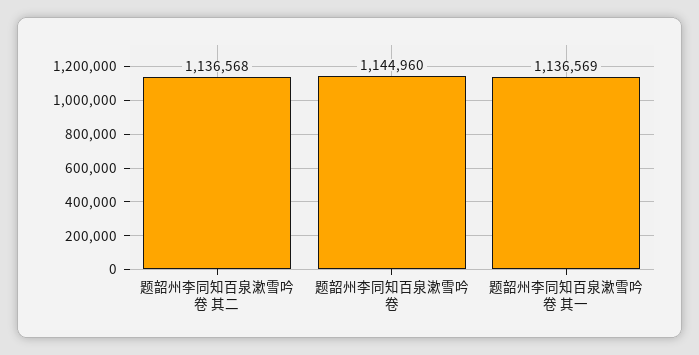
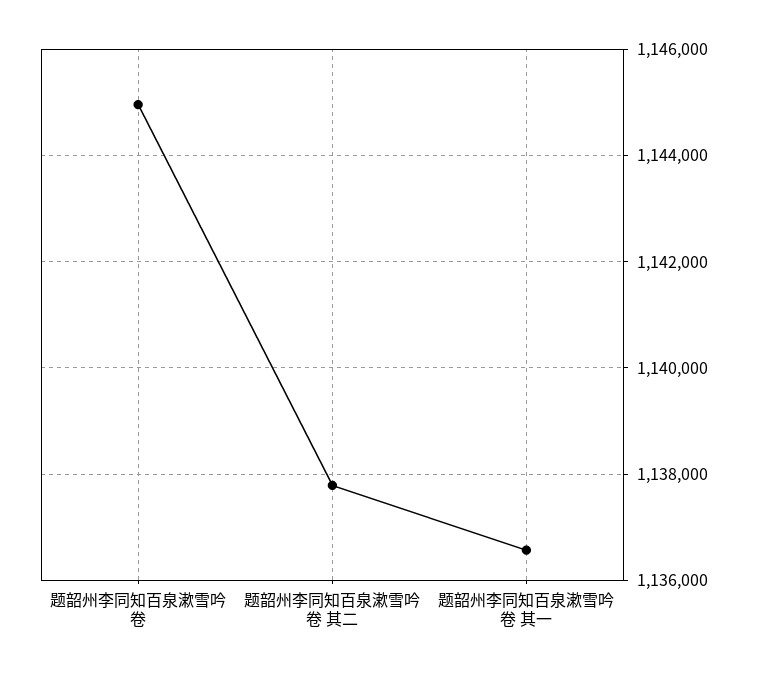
题韶州李同知百泉漱雪吟卷 其二: 1136568 -> 1137800

